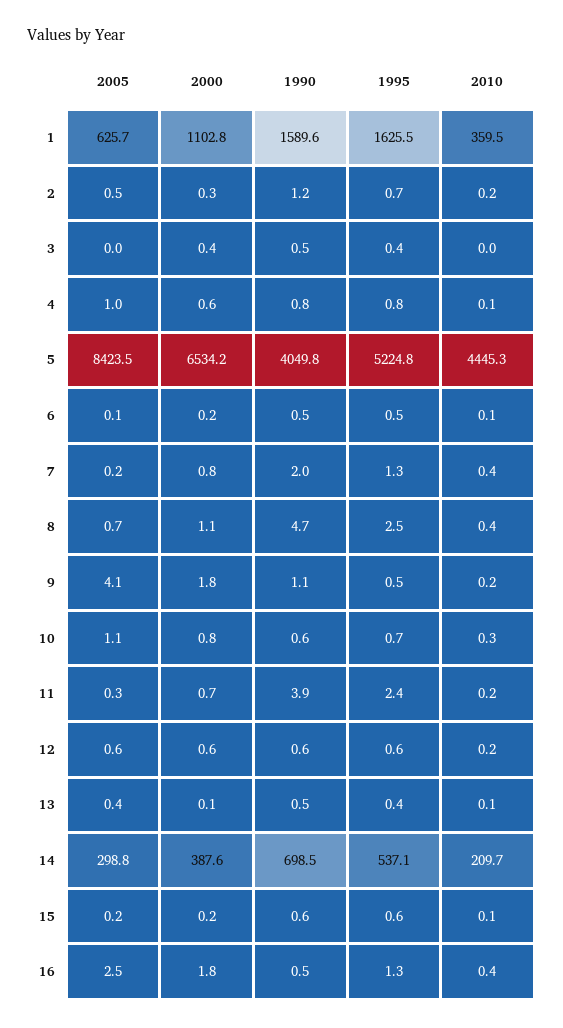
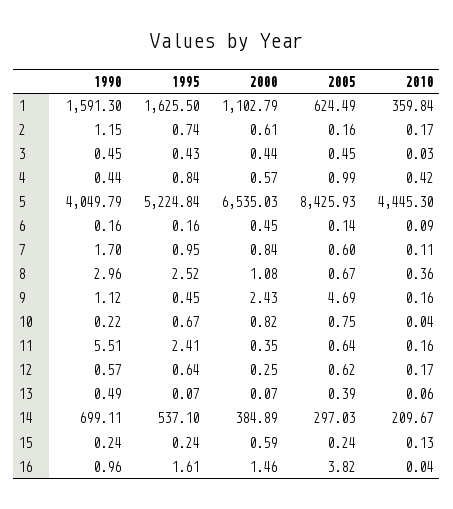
2005, 1: 625.7 -> 624.49
1990, 1: 1589.6 -> 1591.3
2010, 1: 359.5 -> 359.84
2005, 2: 0.5 -> 0.16
2000, 2: 0.3 -> 0.61
2005, 3: 0 -> 0.45
1990, 4: 0.8 -> 0.44
2010, 4: 0.1 -> 0.42
2005, 5: 8423.5 -> 8425.93
2000, 5: 6534.2 -> 6535.03
2000, 6: 0.2 -> 0.45
1990, 6: 0.5 -> 0.16
1995, 6: 0.5 -> 0.16
2005, 7: 0.2 -> 0.6
1990, 7: 2 -> 1.7
1995, 7: 1.3 -> 0.95
2010, 7: 0.4 -> 0.11
1990, 8: 4.7 -> 2.96
2005, 9: 4.1 -> 4.69
2000, 9: 1.8 -> 2.43
2005, 10: 1.1 -> 0.75
1990, 10: 0.6 -> 0.22
2010, 10: 0.3 -> 0.04
2005, 11: 0.3 -> 0.64
2000, 11: 0.7 -> 0.35
1990, 11: 3.9 -> 5.51
2000, 12: 0.6 -> 0.25
1995, 13: 0.4 -> 0.07
2005, 14: 298.8 -> 297.03
2000, 14: 387.6 -> 384.89
1990, 14: 698.5 -> 699.11
2000, 15: 0.2 -> 0.59
1990, 15: 0.6 -> 0.24
1995, 15: 0.6 -> 0.24
2005, 16: 2.5 -> 3.82
2000, 16: 1.8 -> 1.46
1990, 16: 0.5 -> 0.96
1995, 16: 1.3 -> 1.61
2010, 16: 0.4 -> 0.04

